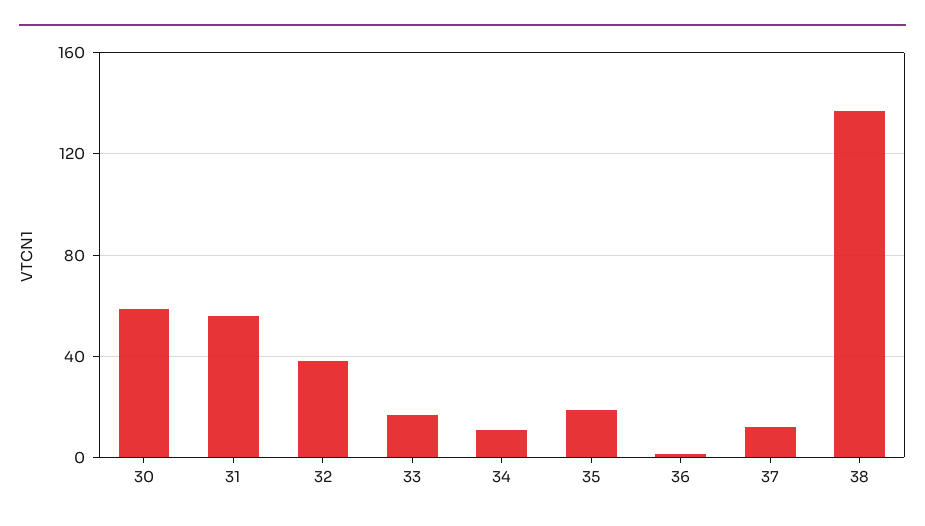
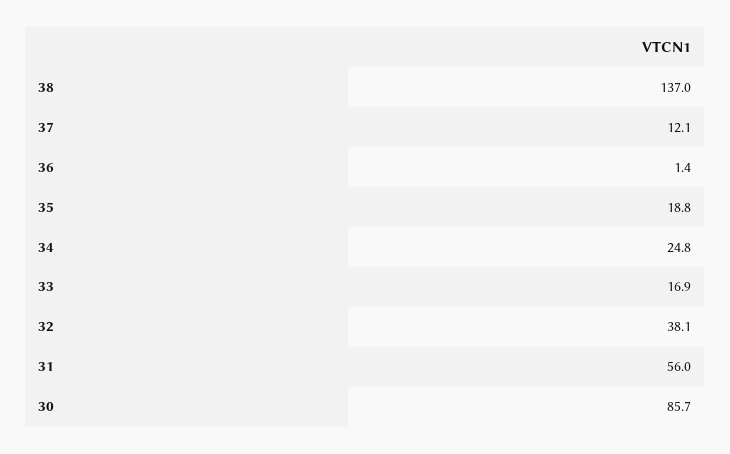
30: 60 -> 85.7
34: 10 -> 24.8

